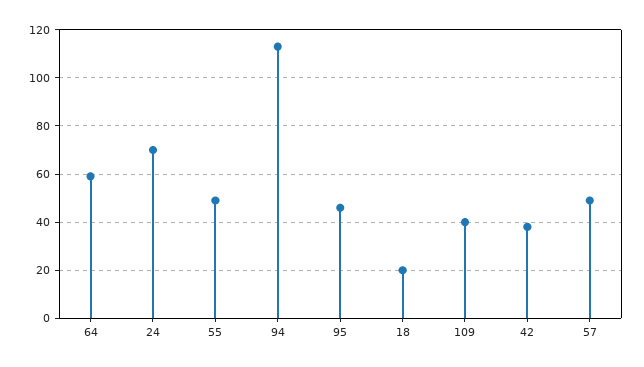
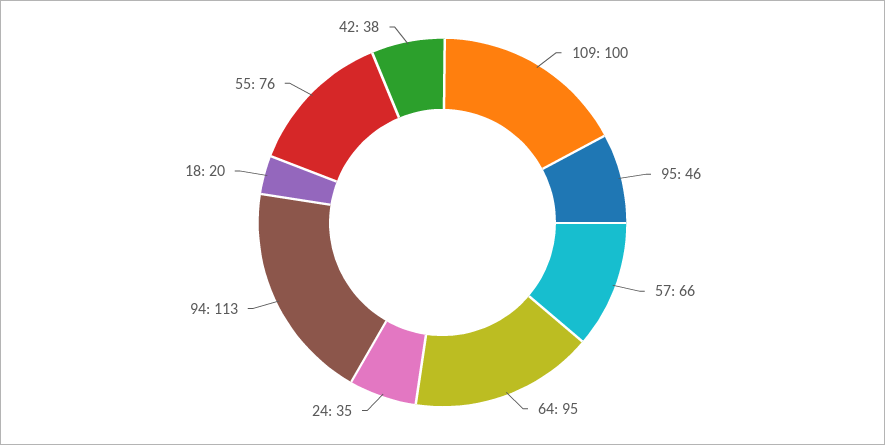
64: 60 -> 95
24: 70 -> 35
55: 50 -> 76
109: 40 -> 100
57: 50 -> 66

